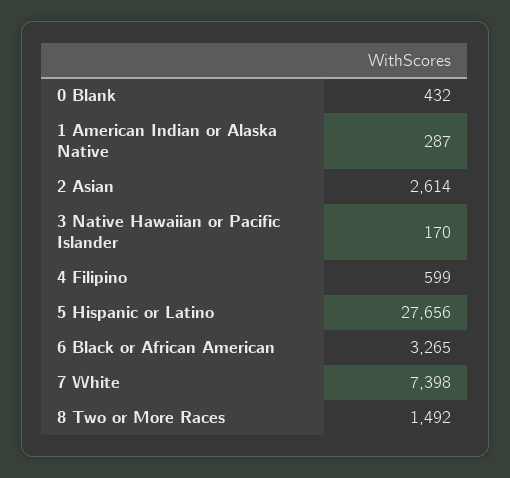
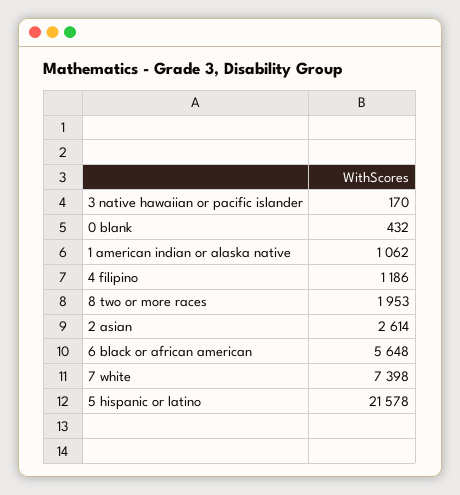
1 American Indian or Alaska Native: 287 -> 1062
4 Filipino: 599 -> 1186
5 Hispanic or Latino: 27656 -> 21578
6 Black or African American: 3265 -> 5648
8 Two or More Races: 1492 -> 1953

